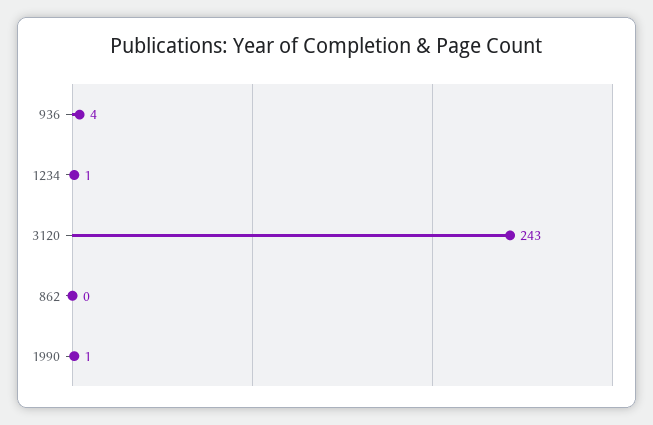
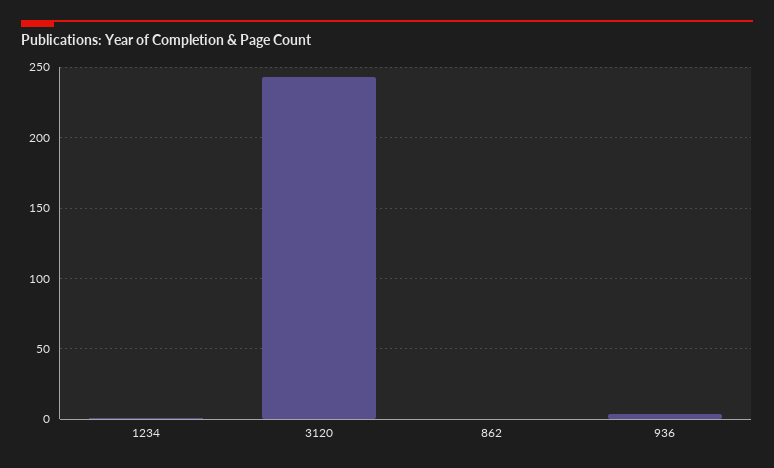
1990: 1 -> none

